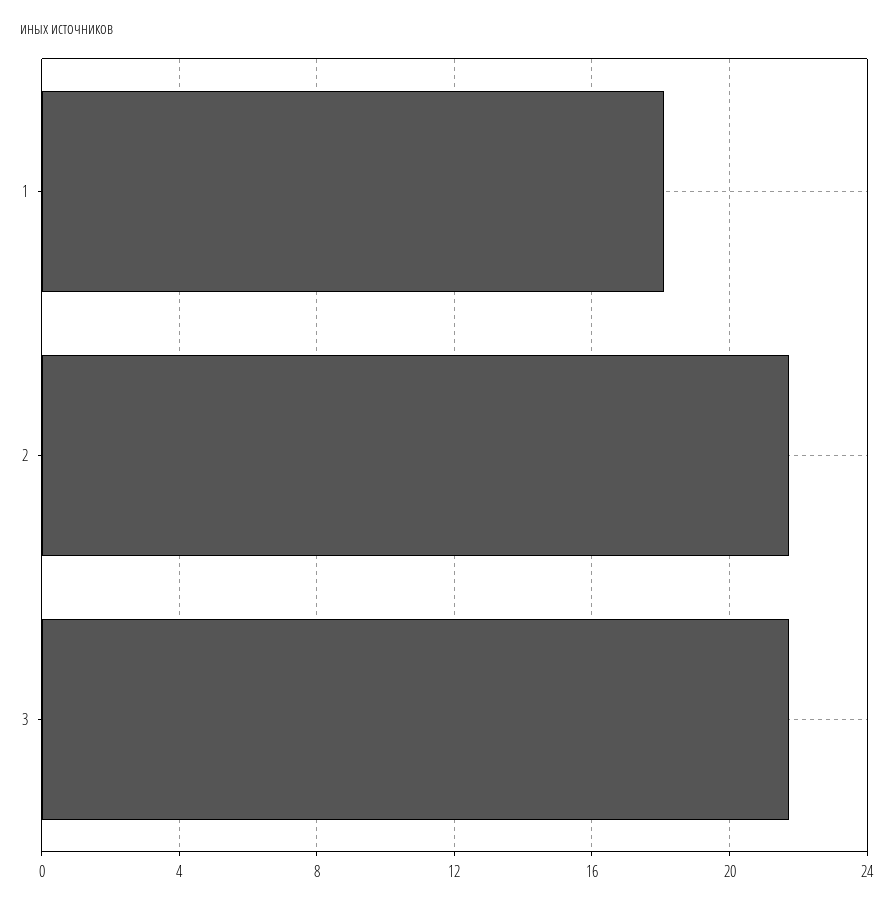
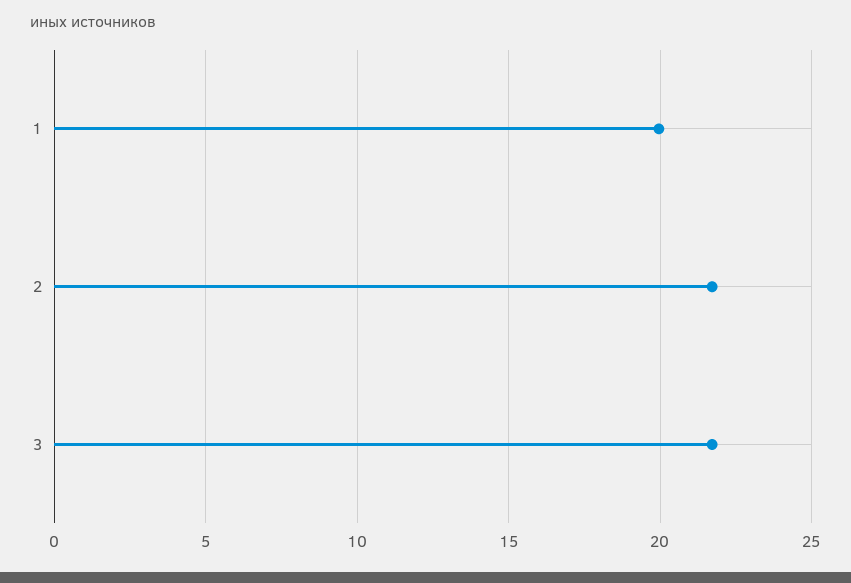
1: 18 -> 20

